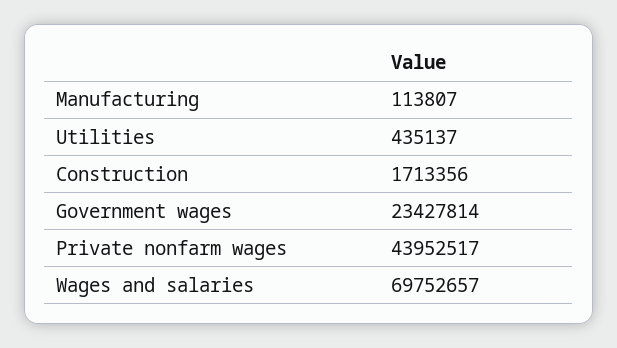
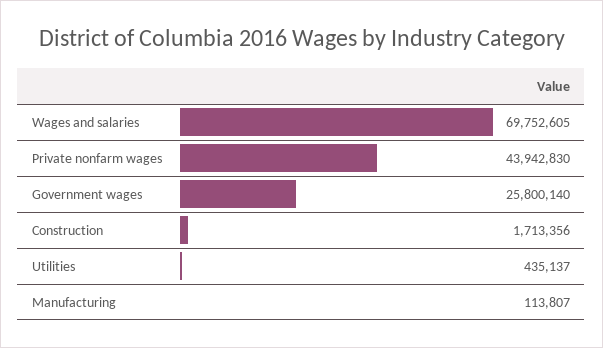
Government wages: 23427814 -> 25800140
Private nonfarm wages: 43952517 -> 43942830
Wages and salaries: 69752657 -> 69752605

